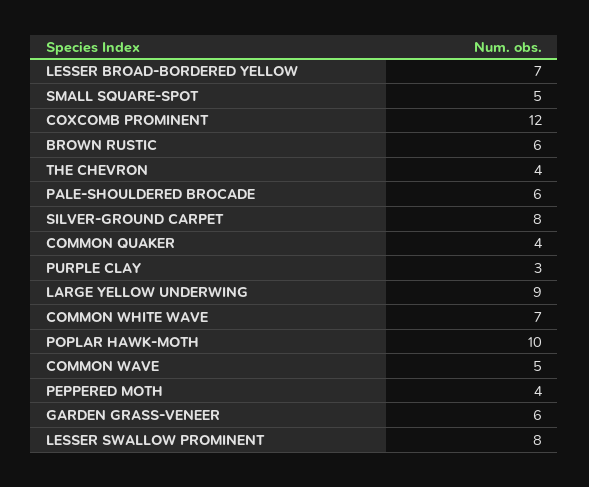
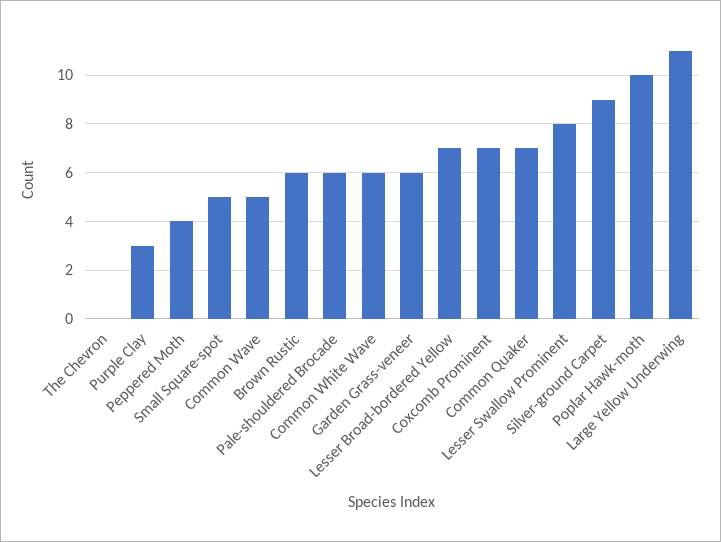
COXCOMB PROMINENT: 12 -> 7
THE CHEVRON: 4 -> 0
SILVER-GROUND CARPET: 8 -> 9
COMMON QUAKER: 4 -> 7
LARGE YELLOW UNDERWING: 9 -> 11
COMMON WHITE WAVE: 7 -> 6

